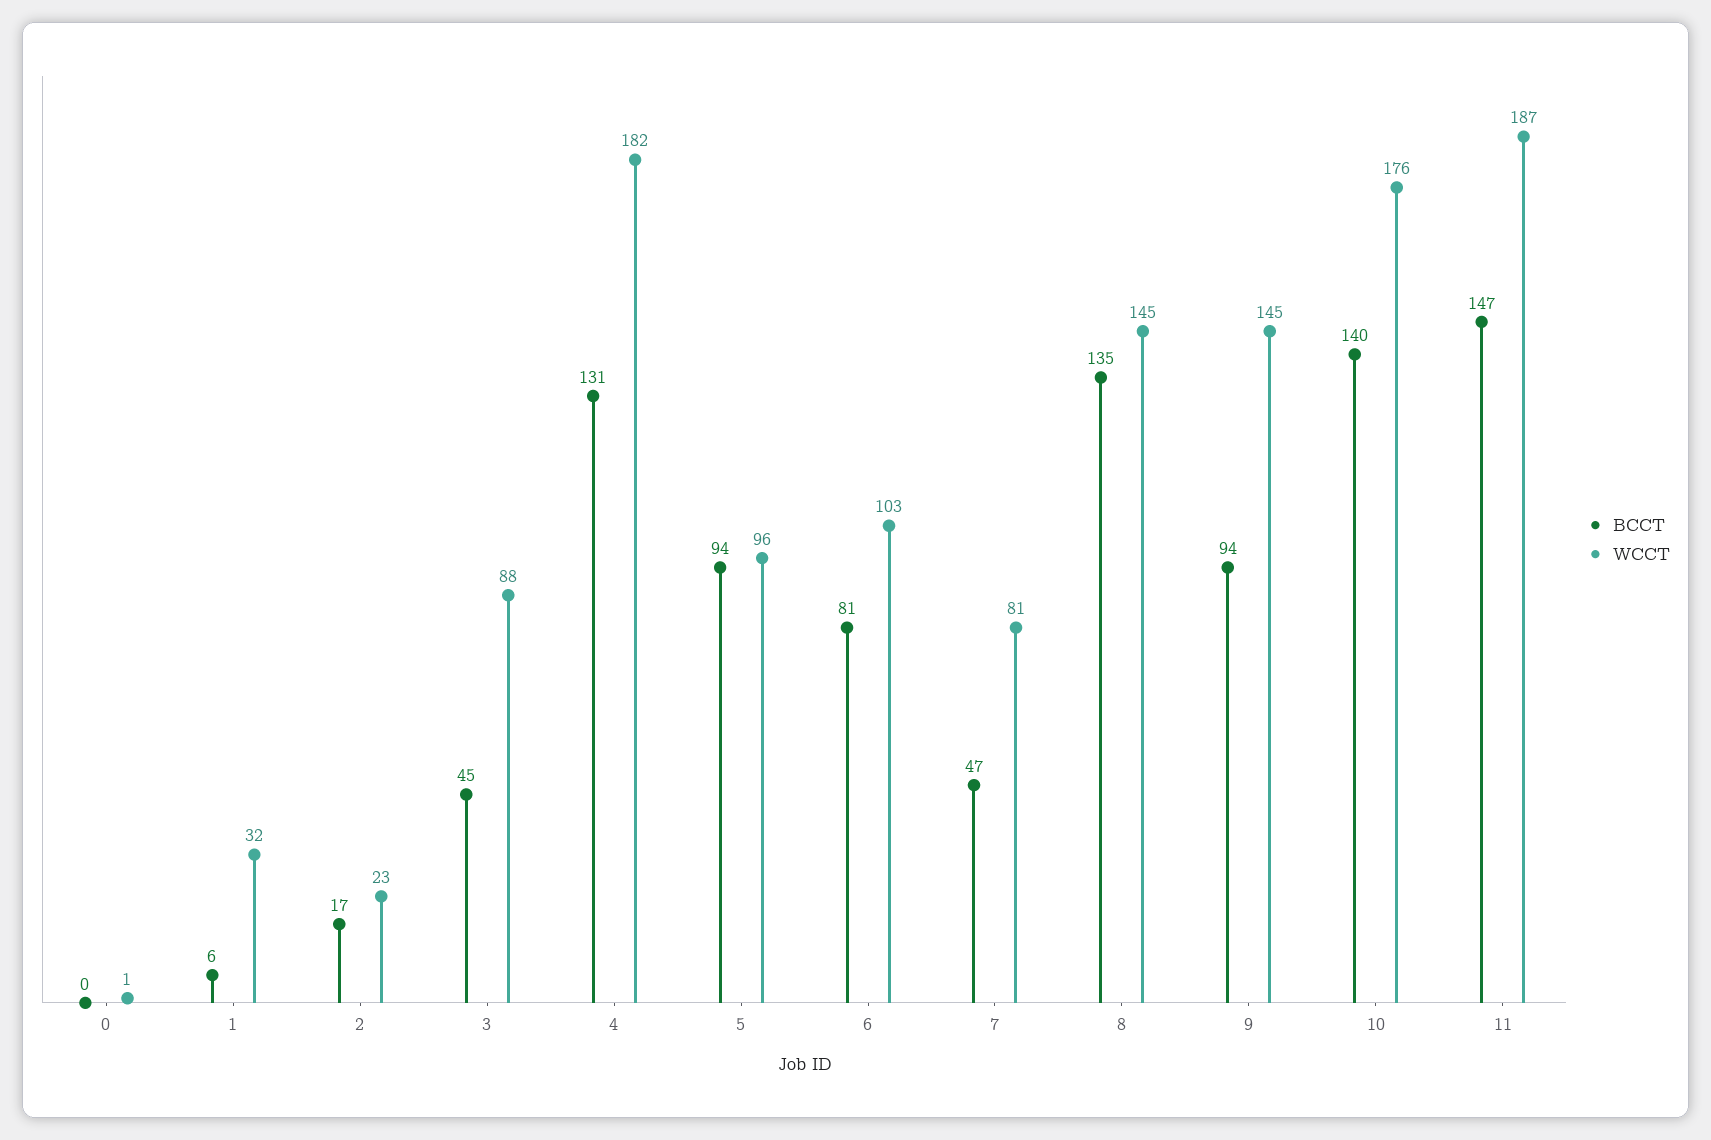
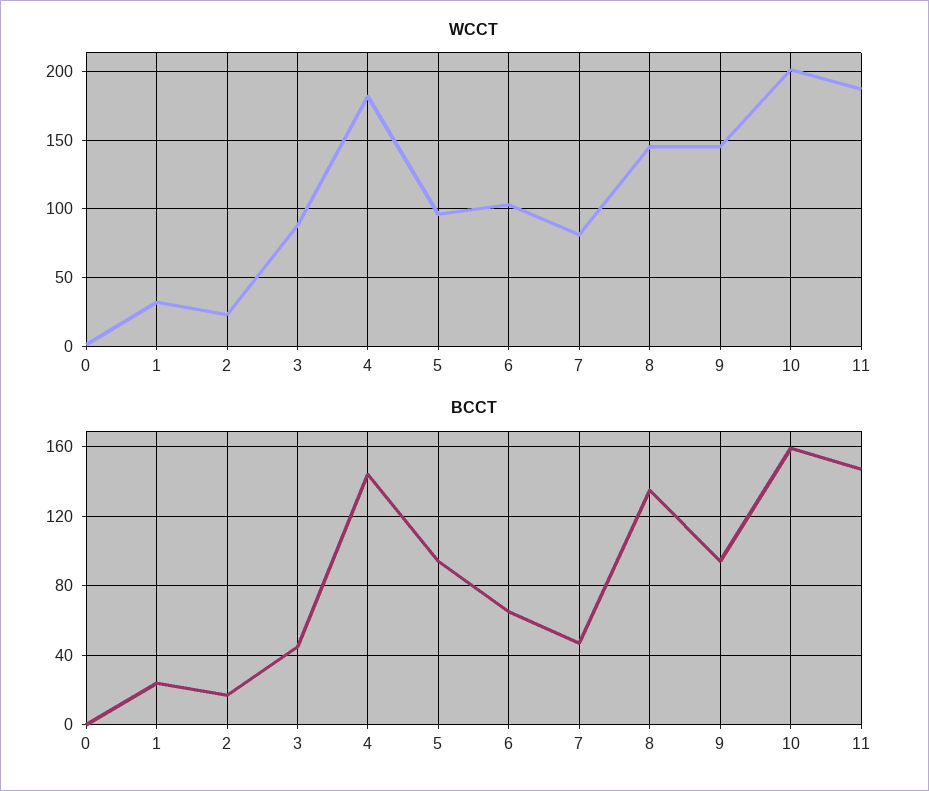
BCCT, 1: 6 -> 25
BCCT, 4: 131 -> 145
BCCT, 6: 81 -> 65
BCCT, 10: 140 -> 160
WCCT, 10: 176 -> 200

